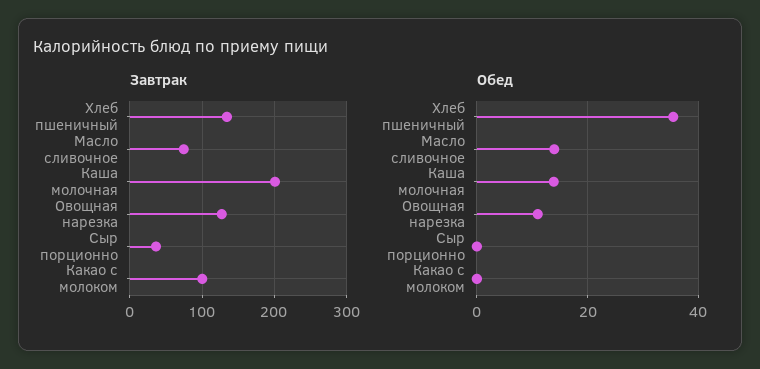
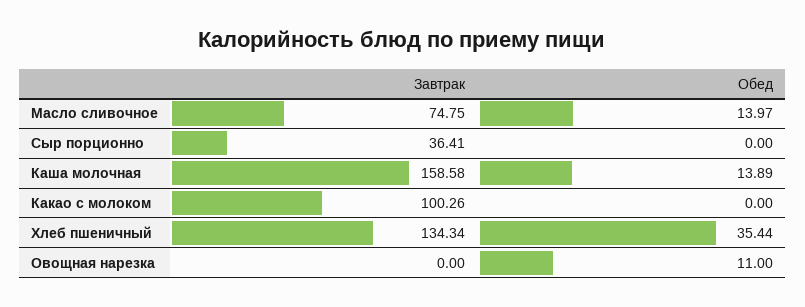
Завтрак, Каша молочная: 200 -> 158.58
Завтрак, Овощная нарезка: 130 -> 0

